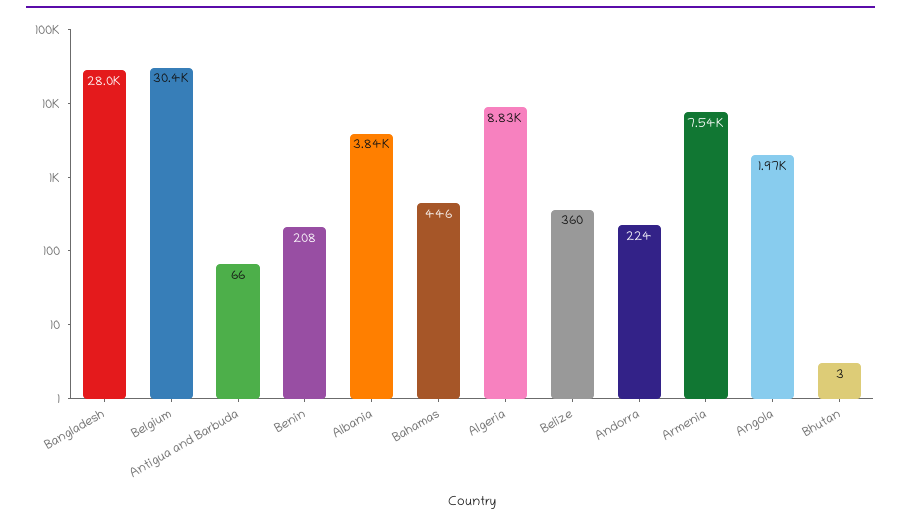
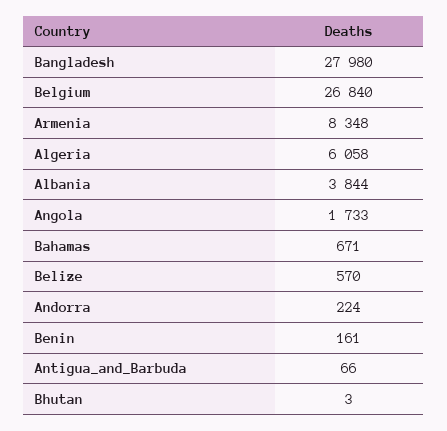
Belgium: 30400 -> 26840
Benin: 208 -> 161
Bahamas: 446 -> 671
Algeria: 8830 -> 6058
Belize: 360 -> 570
Armenia: 7540 -> 8348
Angola: 1970 -> 1733

